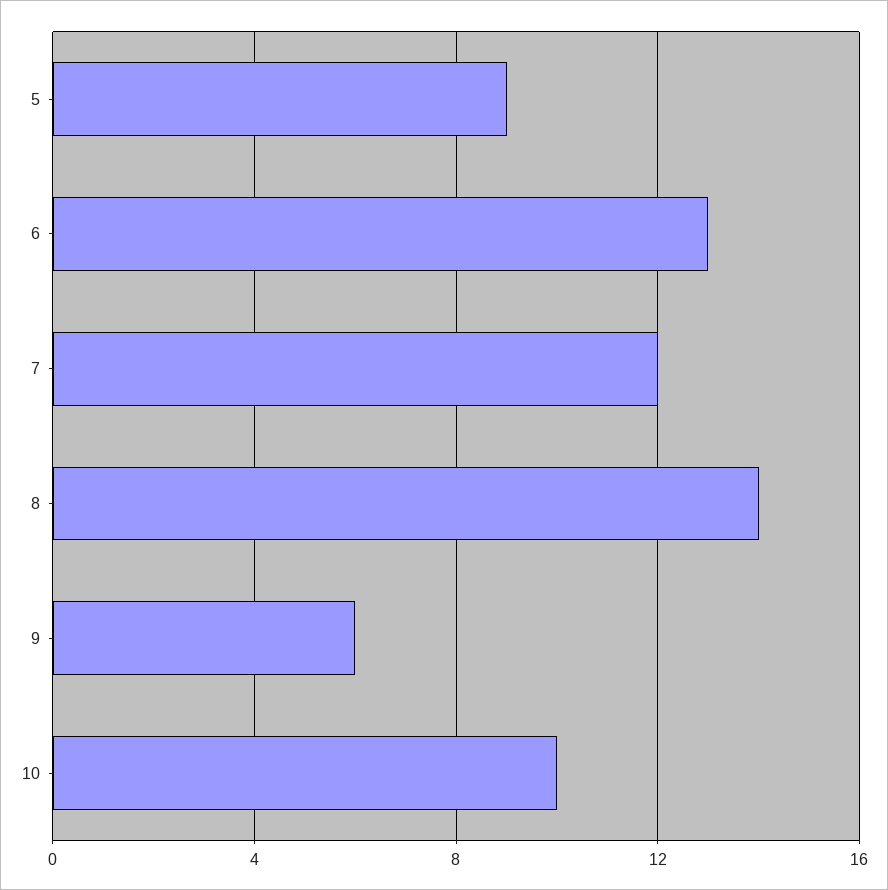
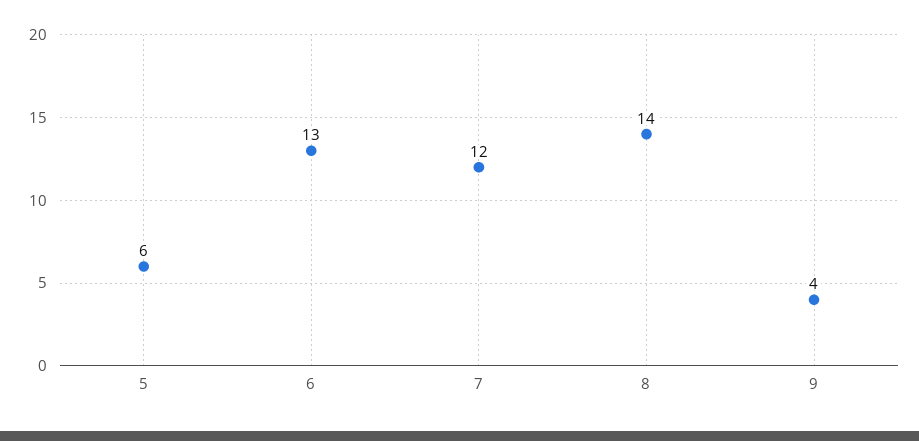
5: 9 -> 6
9: 6 -> 4
10: 10 -> none

